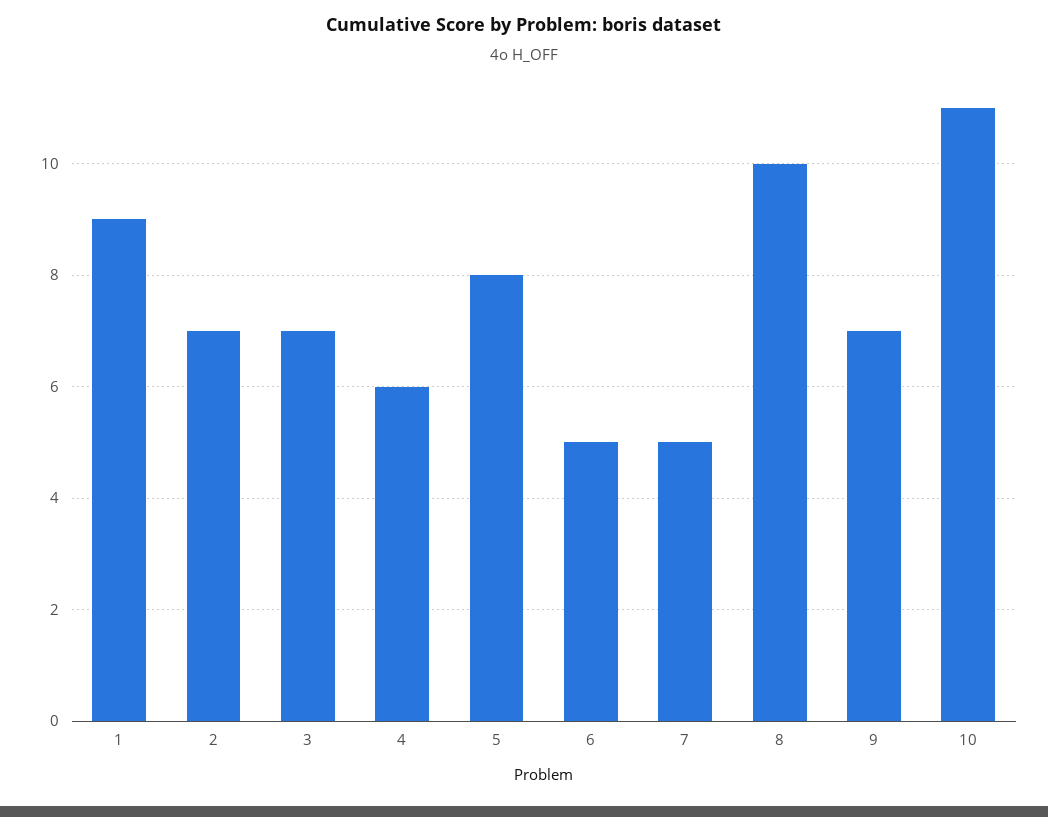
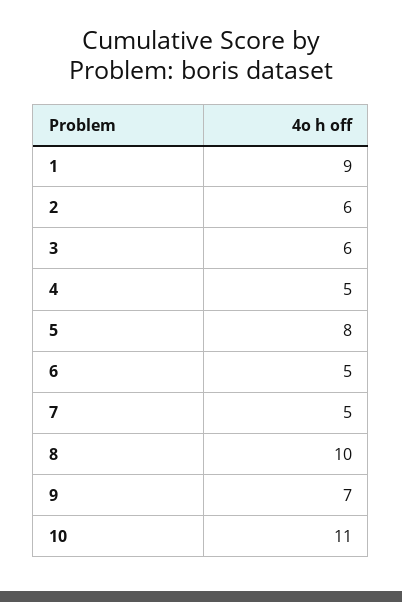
2: 7 -> 6
3: 7 -> 6
4: 6 -> 5

